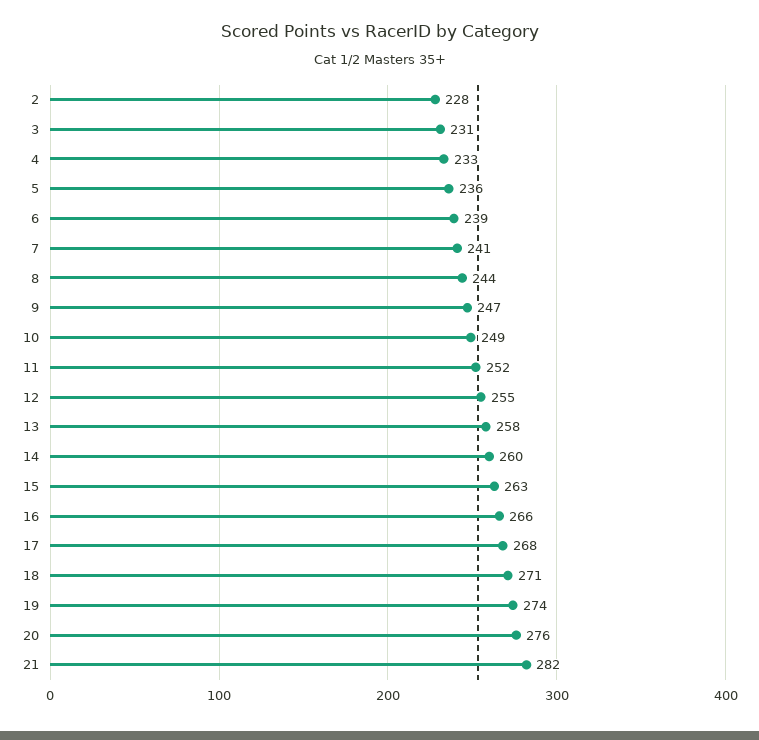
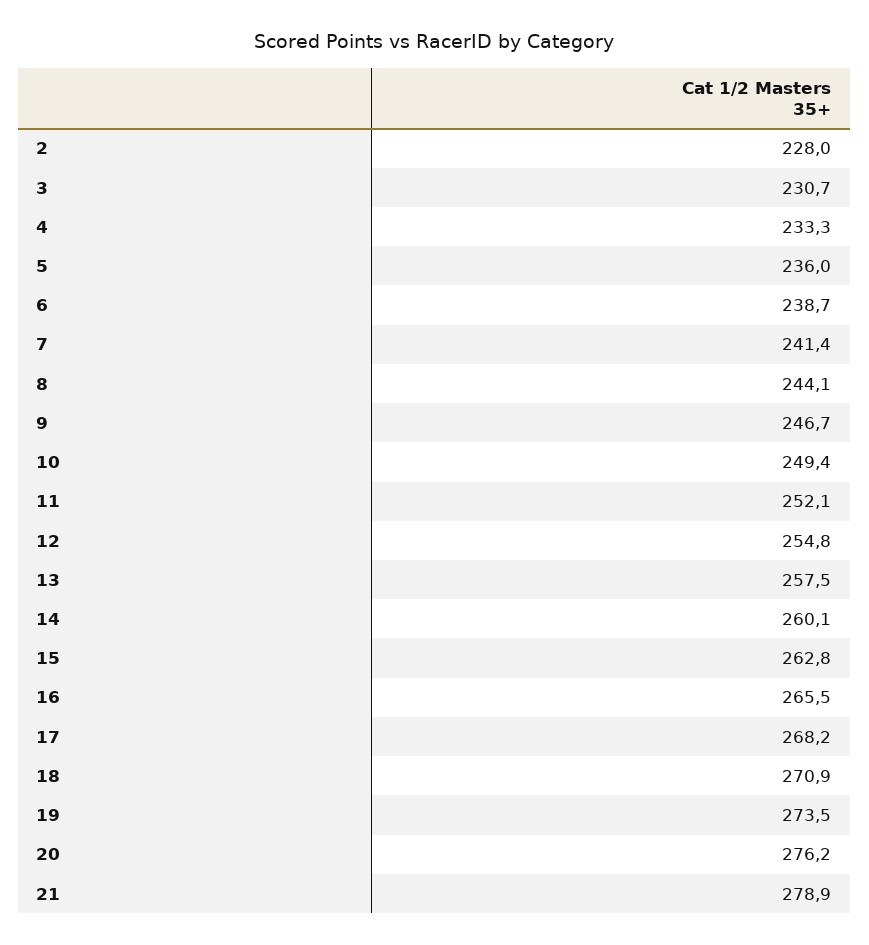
21: 282 -> 278.9

